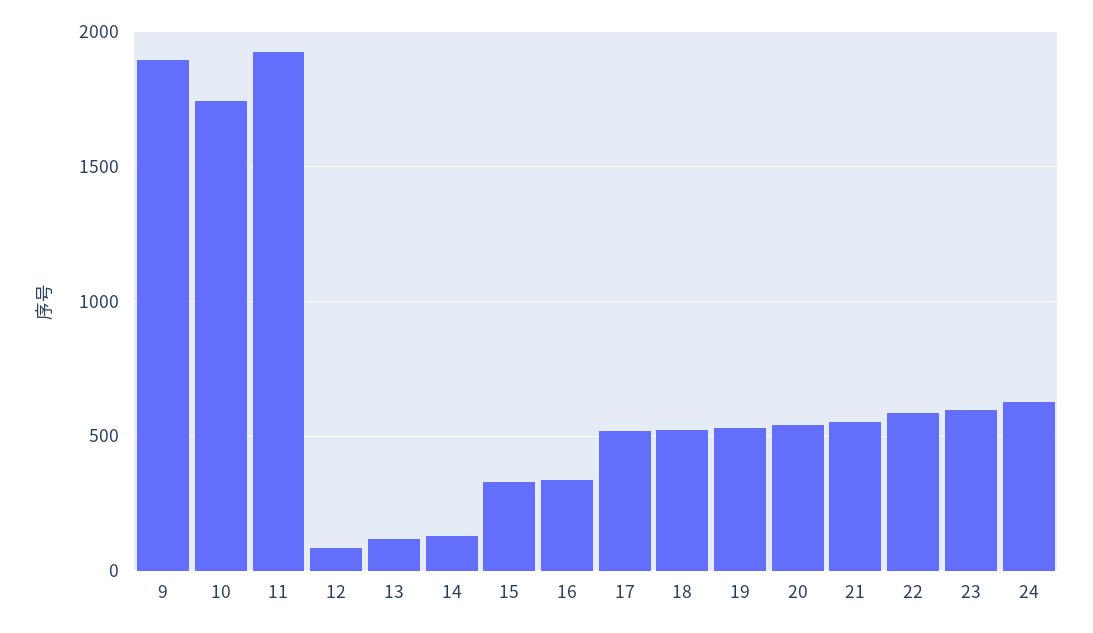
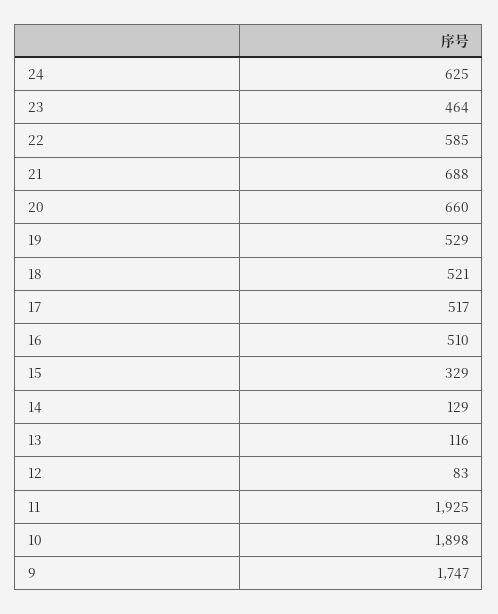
9: 1900 -> 1747
10: 1750 -> 1898
16: 350 -> 510
20: 550 -> 660
21: 550 -> 688
23: 600 -> 464

